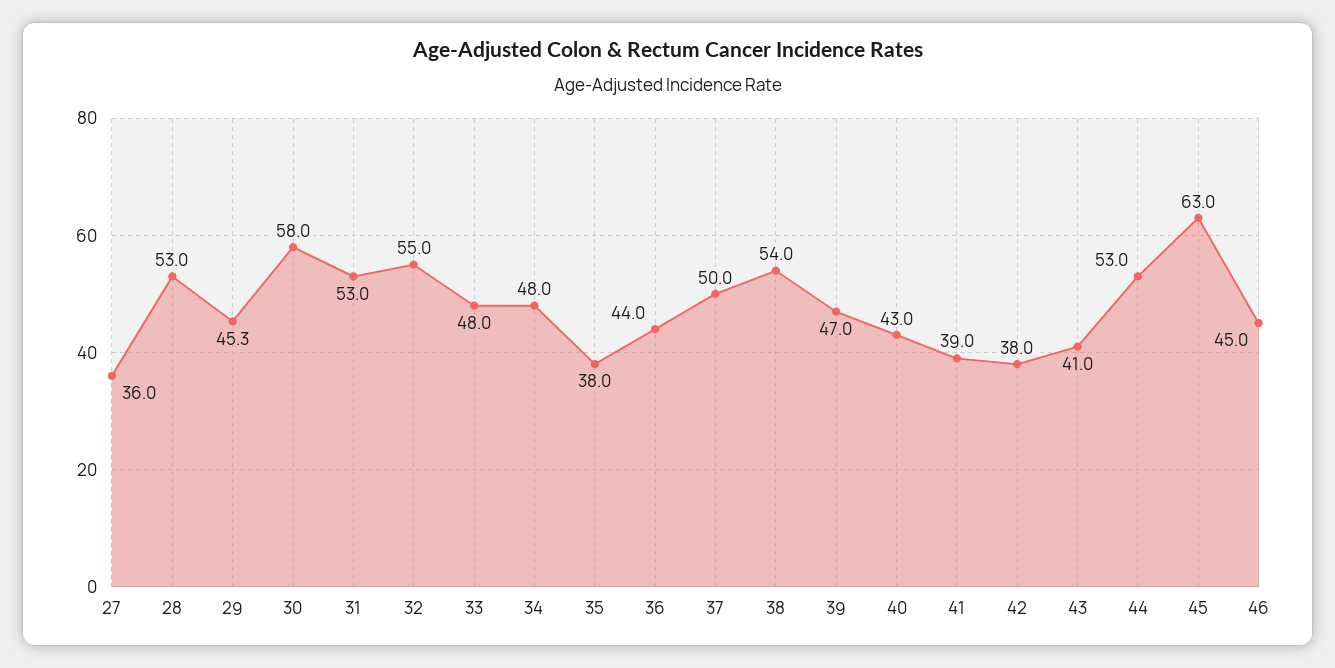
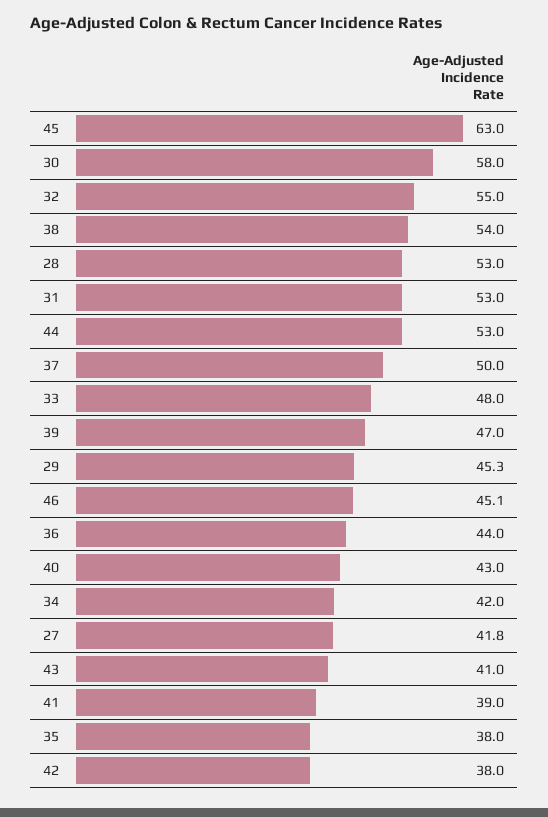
27: 36 -> 41.8
34: 48 -> 42
46: 45 -> 45.1

